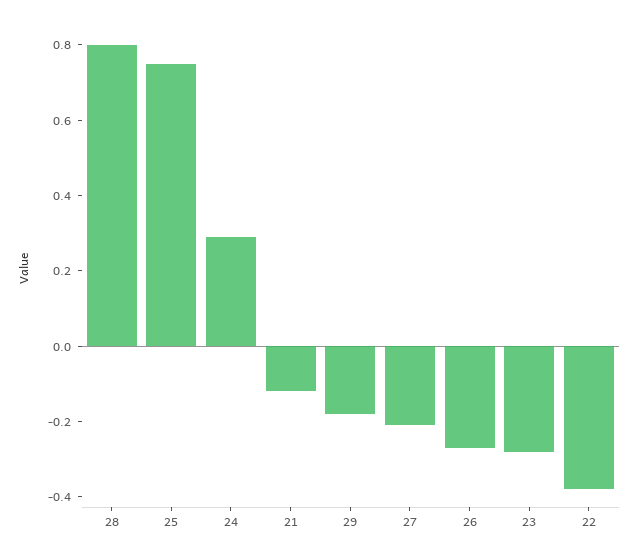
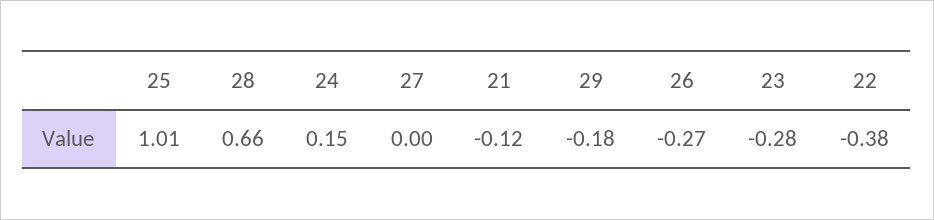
28: 0.8 -> 0.66
25: 0.75 -> 1.01
24: 0.3 -> 0.15
27: -0.2 -> 0

